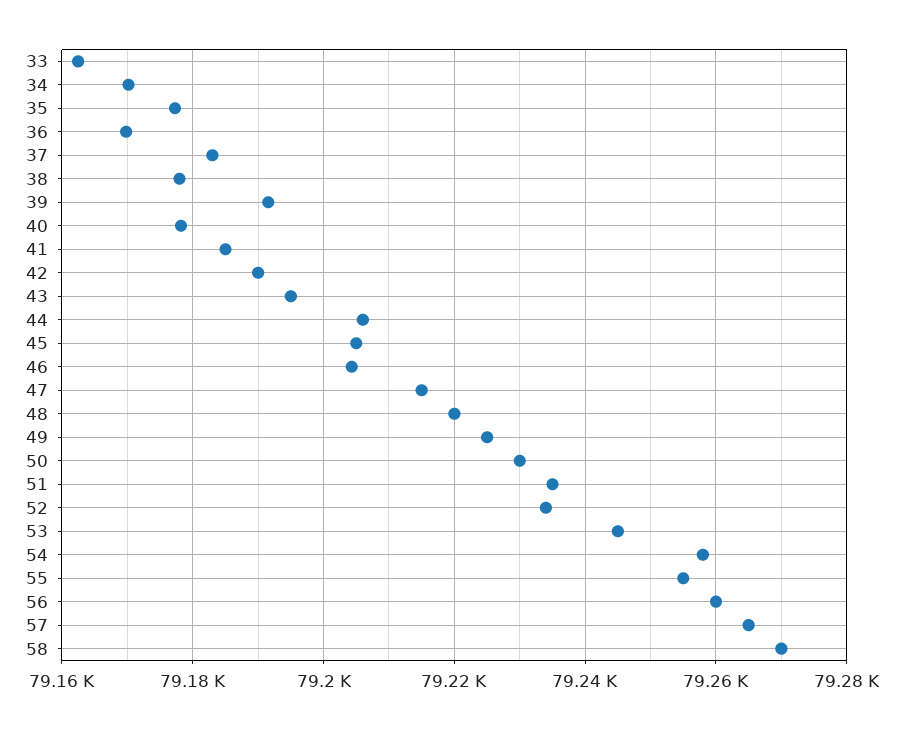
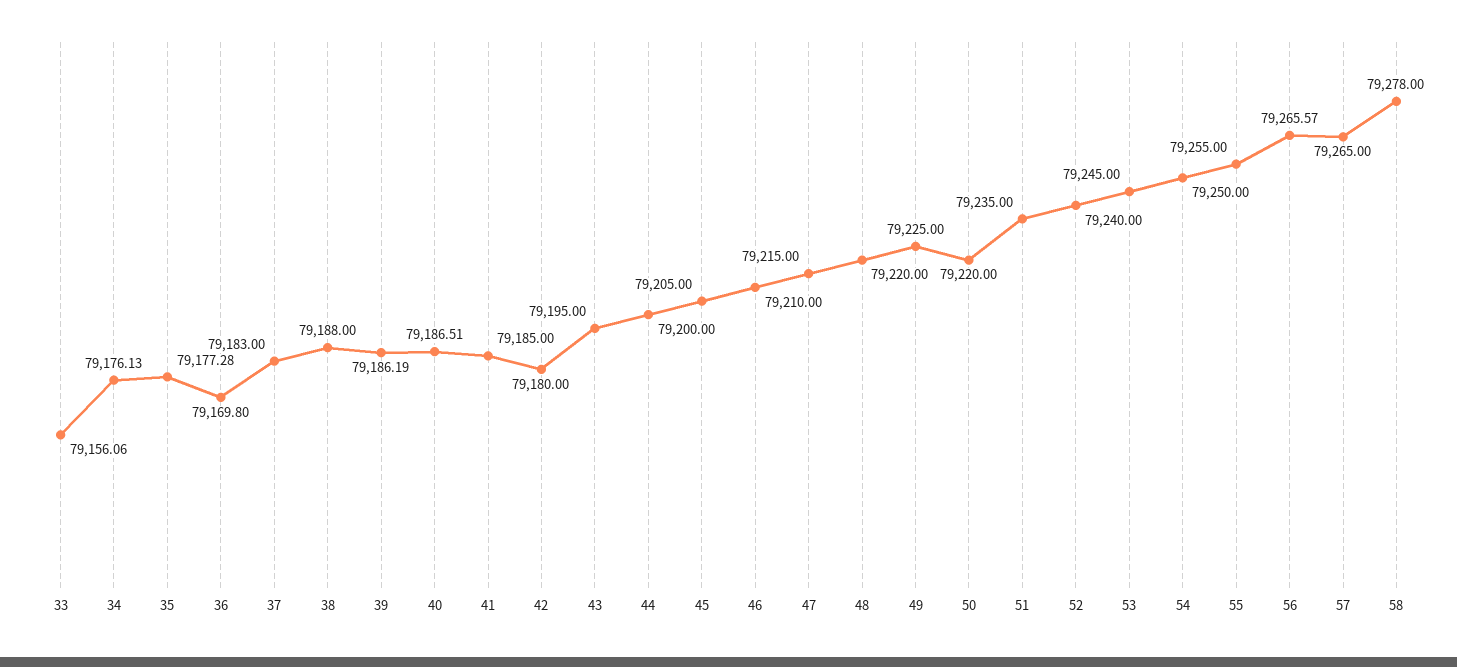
33: 79162 -> 79156.06
34: 79170 -> 79176.13
38: 79178 -> 79188
39: 79192 -> 79186.19
40: 79178 -> 79186.51
42: 79190 -> 79180
44: 79206 -> 79200
46: 79204 -> 79210
50: 79230 -> 79220
52: 79234 -> 79240
54: 79258 -> 79250
56: 79260 -> 79265.57
58: 79270 -> 79278

